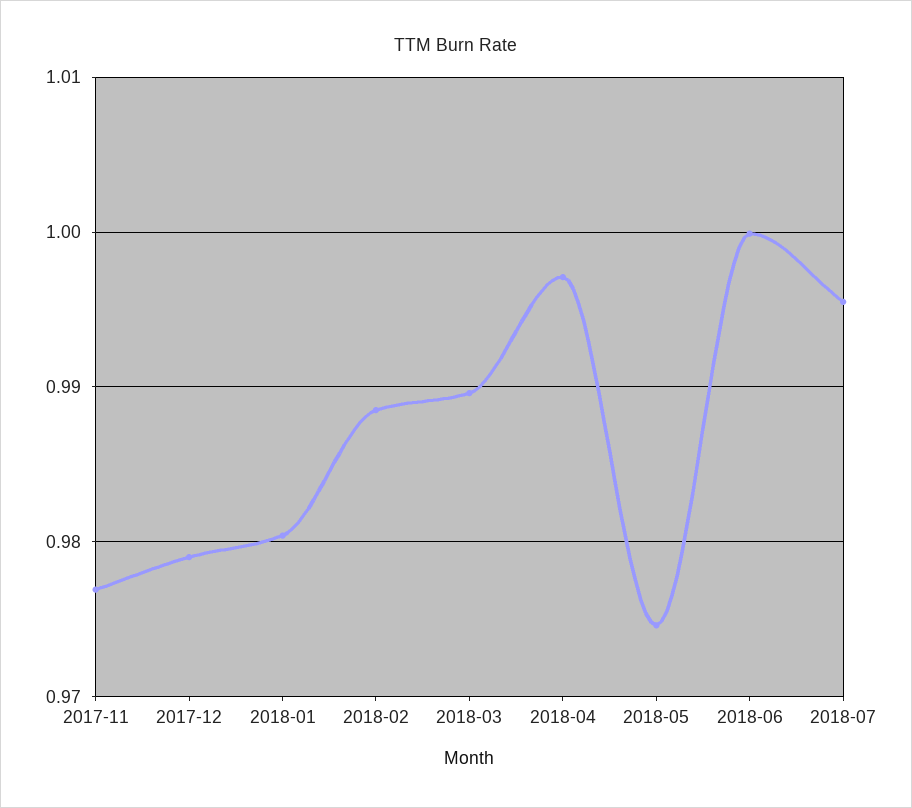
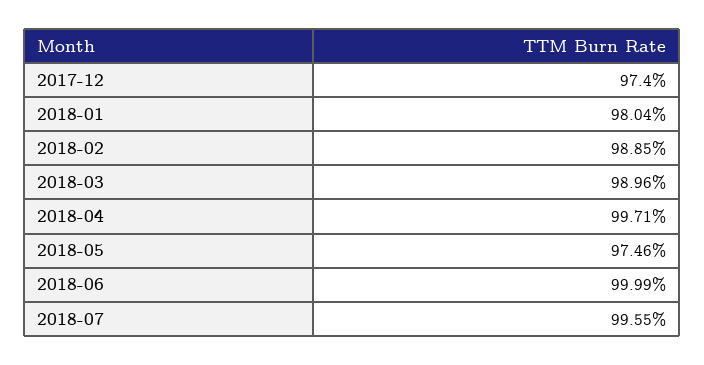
2017-11: 0.977 -> none
2017-12: 0.979 -> 0.974

